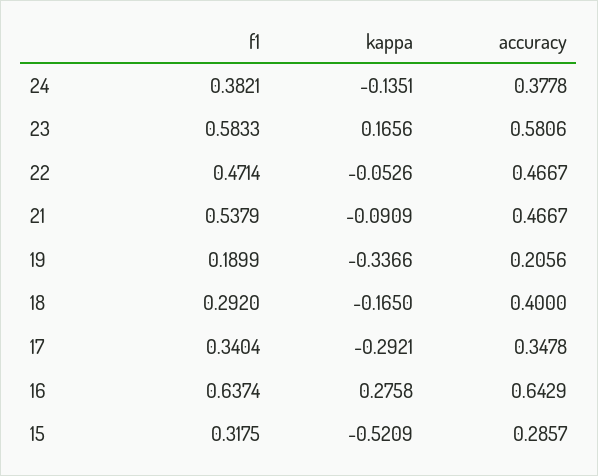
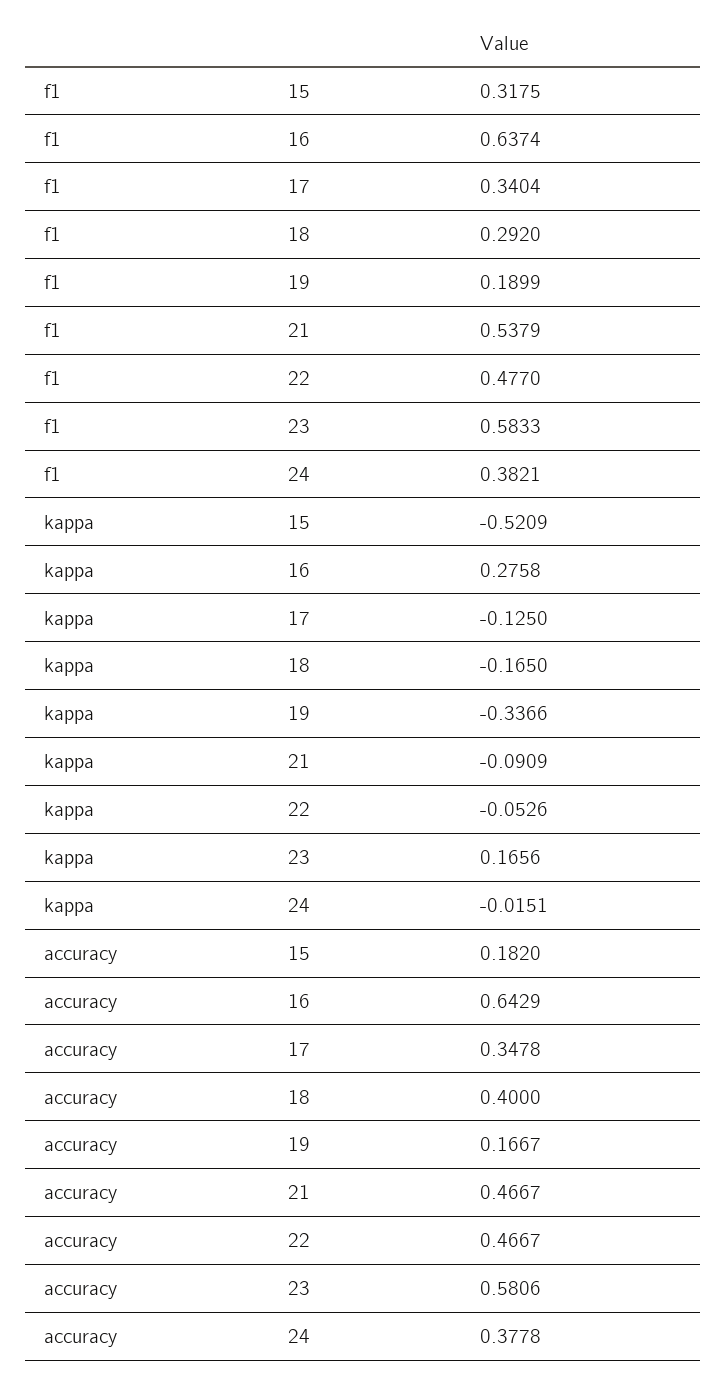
kappa, 24: -0.1351 -> -0.0151
f1, 22: 0.4714 -> 0.477
accuracy, 19: 0.2056 -> 0.1667
kappa, 17: -0.2921 -> -0.125
accuracy, 15: 0.2857 -> 0.182

